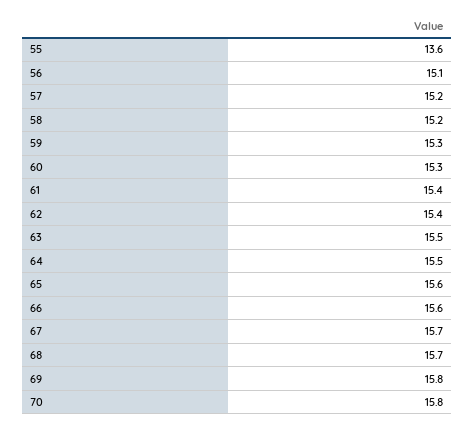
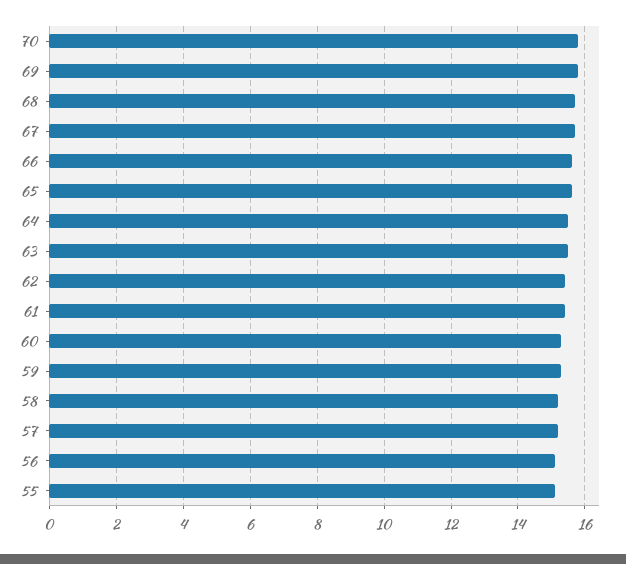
55: 13.6 -> 15

